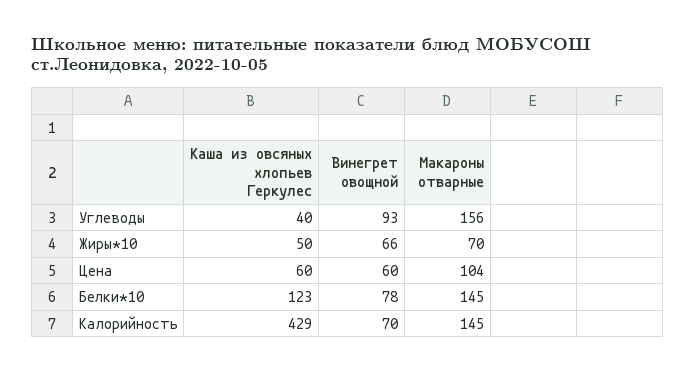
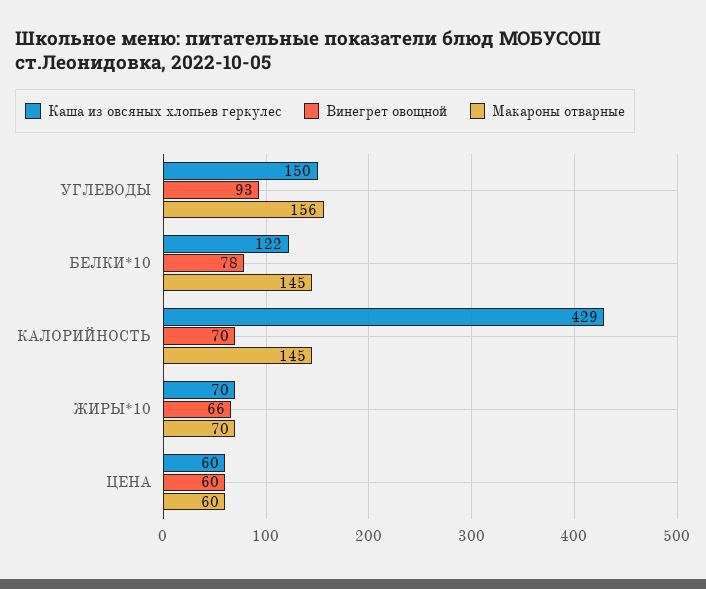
Каша из овсяных хлопьев Геркулес, Углеводы: 40 -> 150
Каша из овсяных хлопьев Геркулес, Жиры*10: 50 -> 70
Макароны отварные, Цена: 104 -> 60
Каша из овсяных хлопьев Геркулес, Белки*10: 123 -> 122

